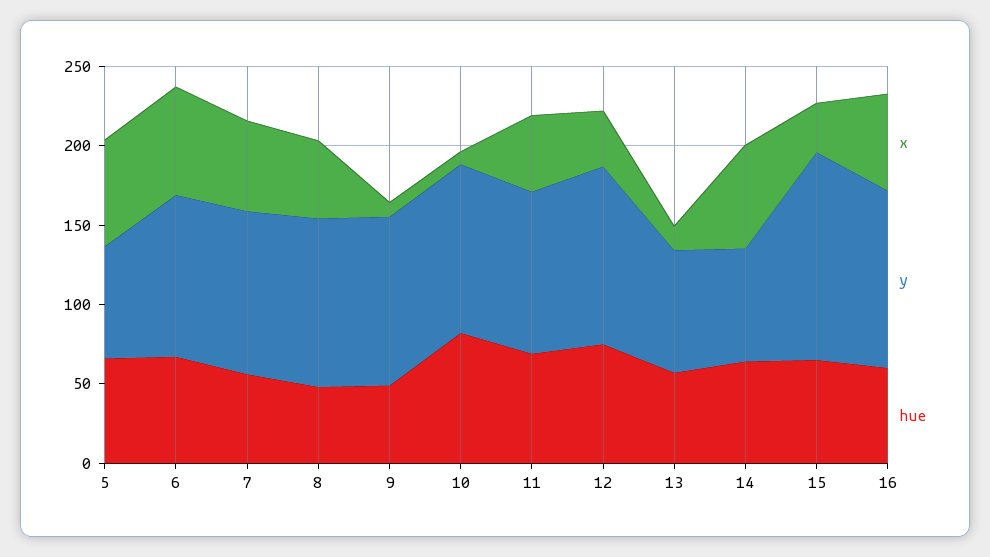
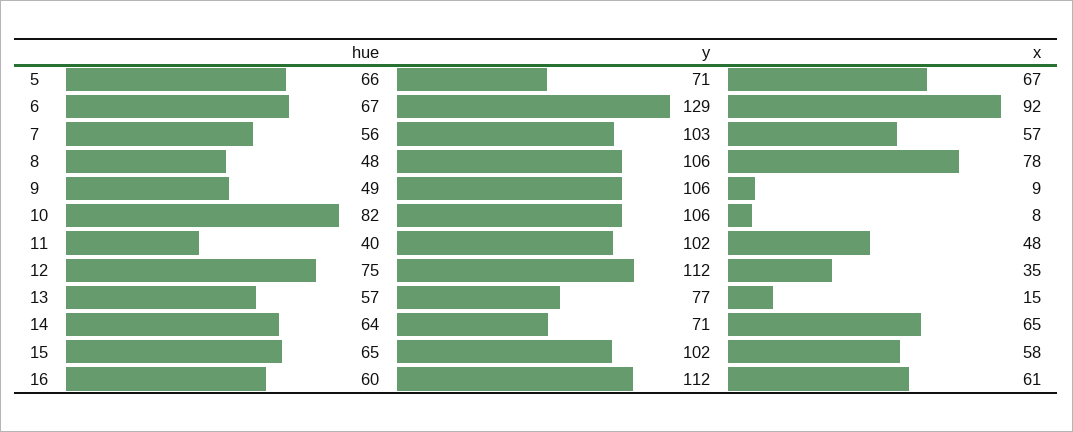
x, 6: 70 -> 92
y, 6: 100 -> 129
x, 8: 50 -> 78
hue, 11: 70 -> 40
x, 15: 30 -> 58
y, 15: 130 -> 102

